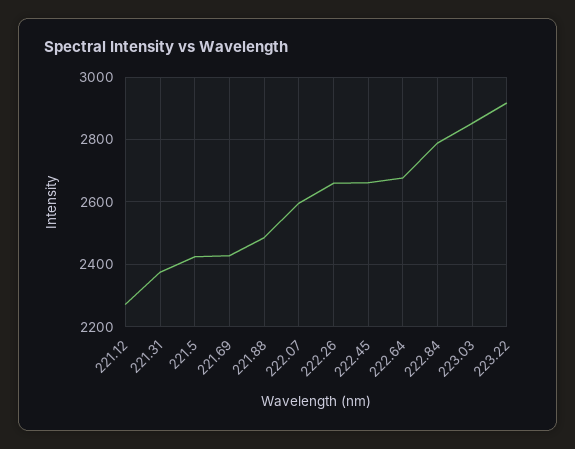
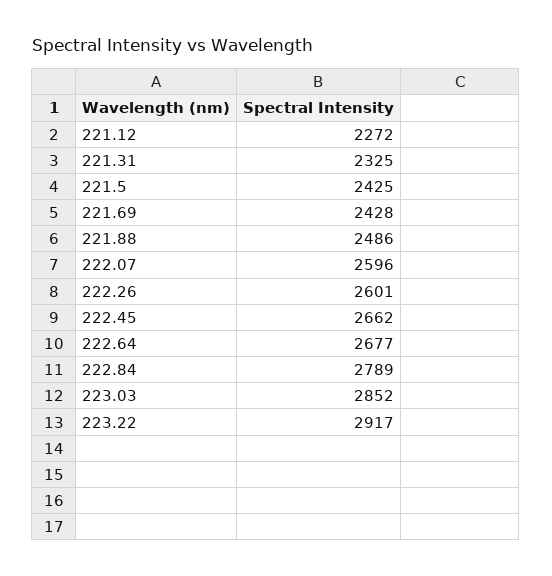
221.31: 2380 -> 2325
222.26: 2660 -> 2601

